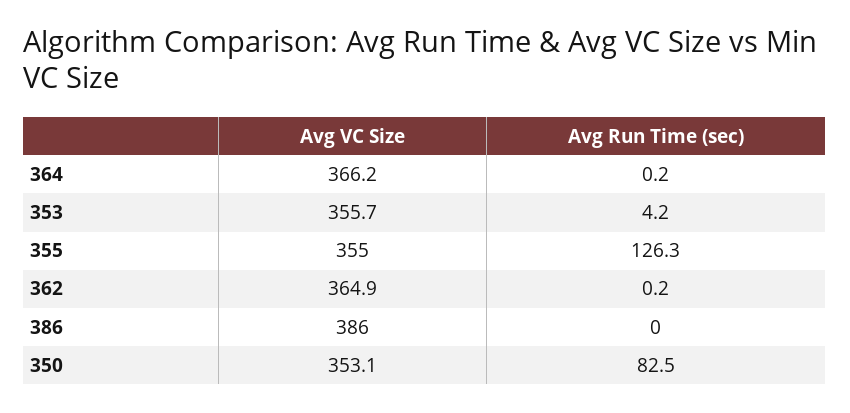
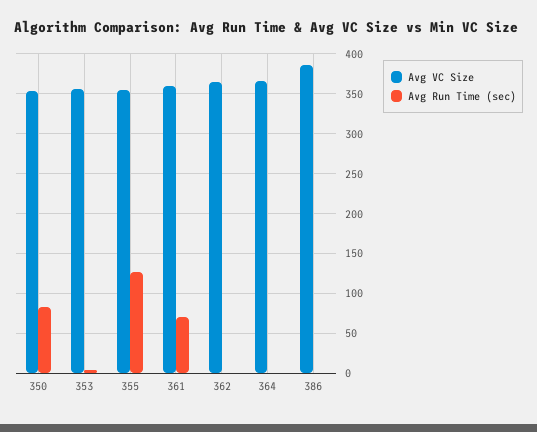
Avg VC Size, 361: none -> 360
Avg Run Time (sec), 361: none -> 70

